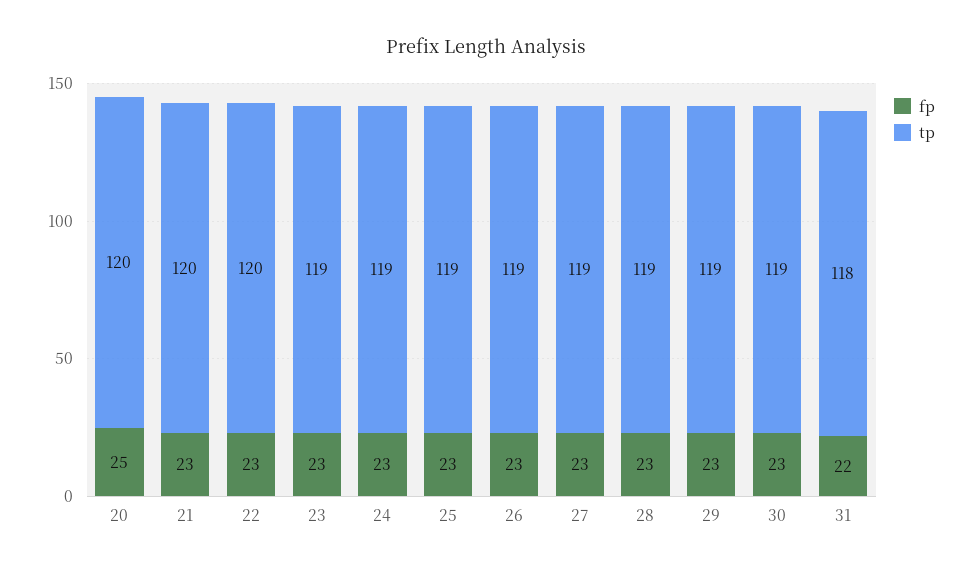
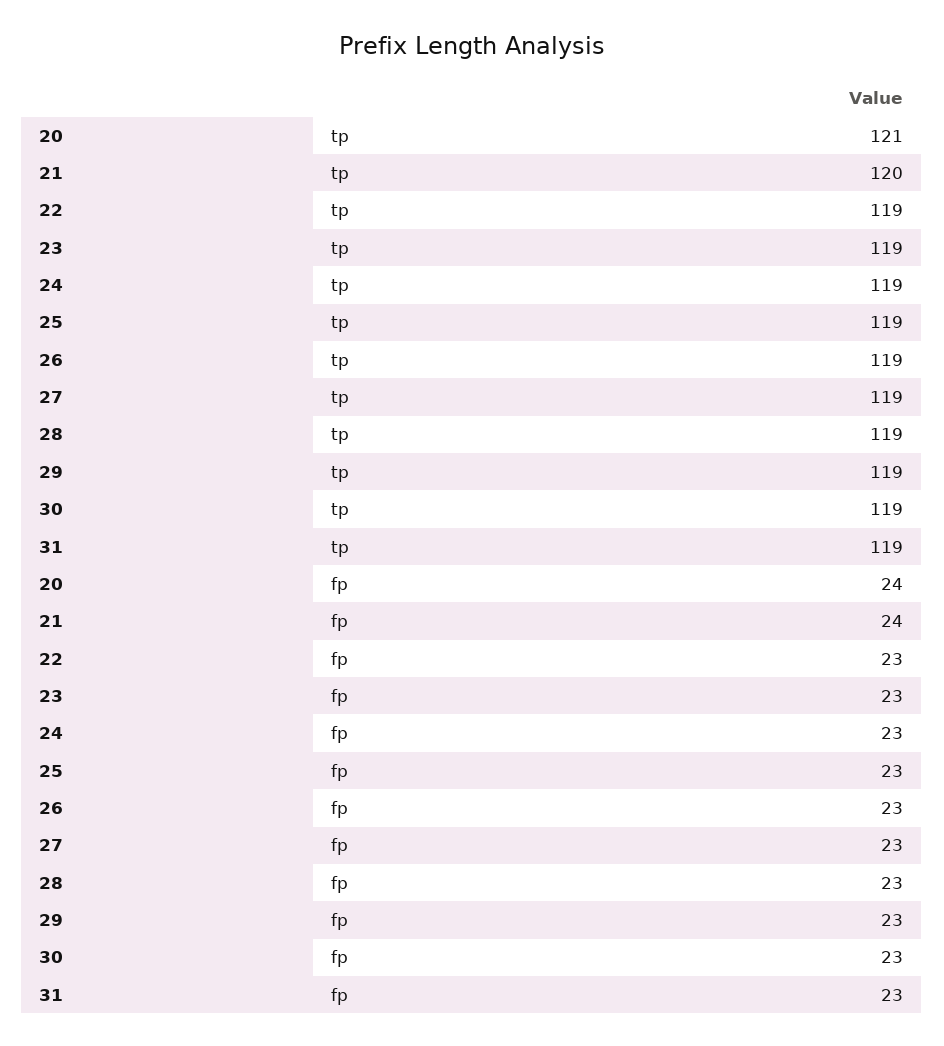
fp, 20: 25 -> 24
tp, 20: 120 -> 121
fp, 21: 23 -> 24
tp, 22: 120 -> 119
fp, 31: 22 -> 23
tp, 31: 118 -> 119

